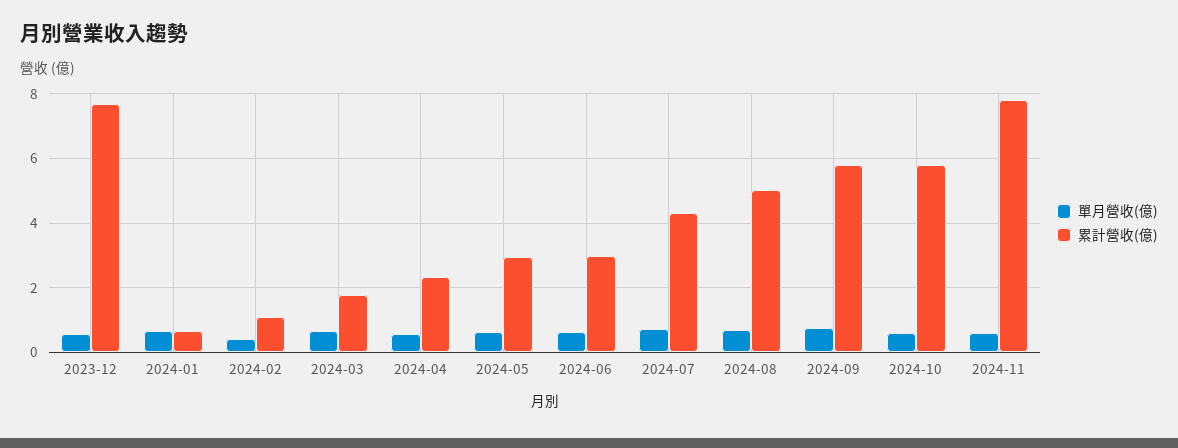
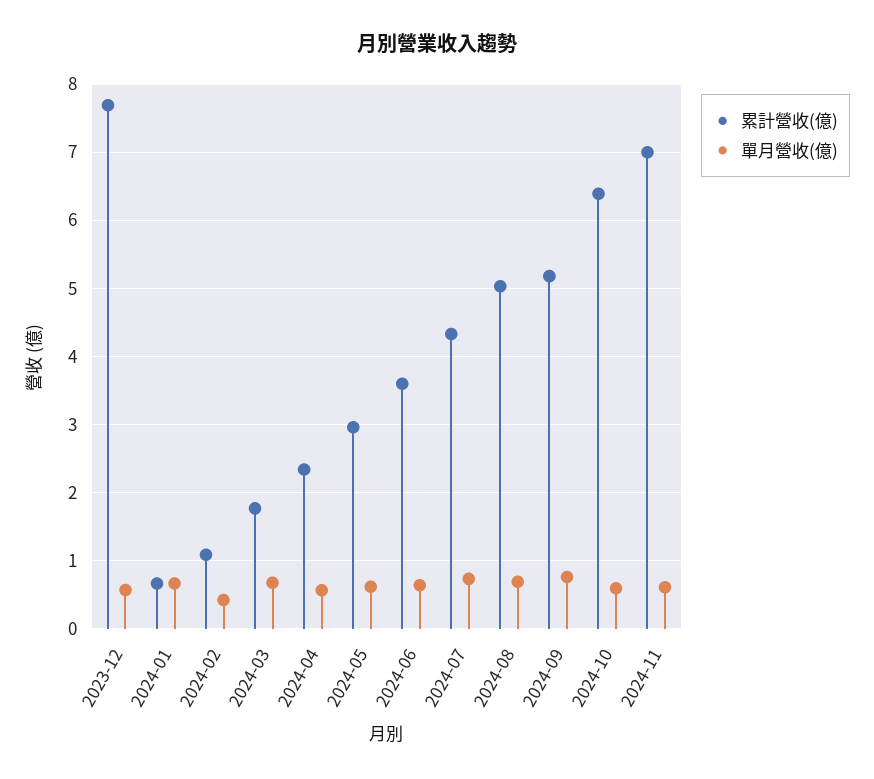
累計營收(億), 2024-06: 3 -> 3.6
累計營收(億), 2024-09: 5.8 -> 5.2
累計營收(億), 2024-10: 5.8 -> 6.4
累計營收(億), 2024-11: 7.8 -> 7

